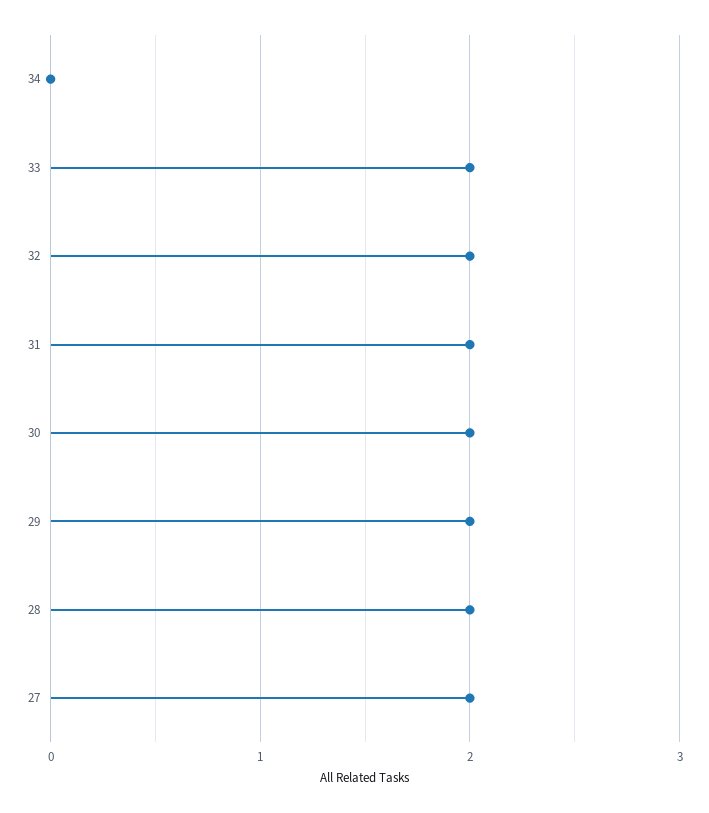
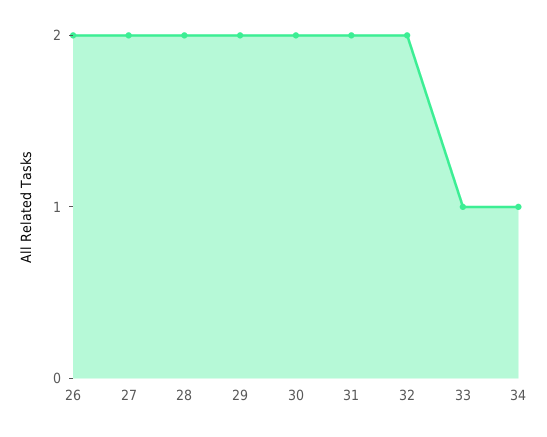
34: 0 -> 1
33: 2 -> 1
26: none -> 2

